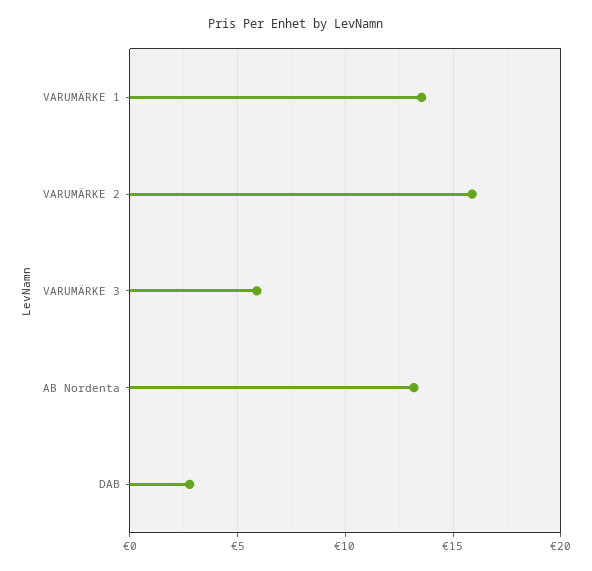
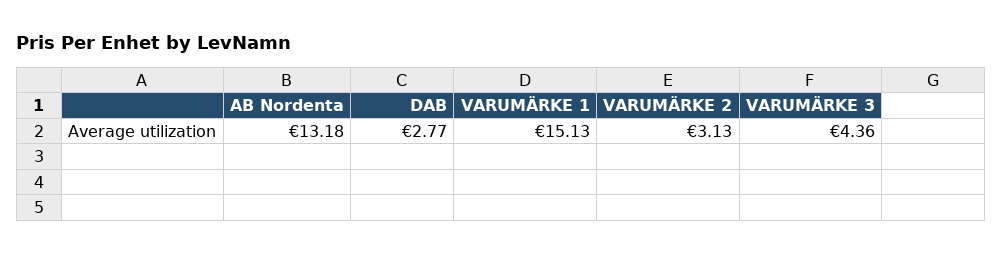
VARUMÄRKE 1: 13.5 -> 15.13
VARUMÄRKE 2: 16 -> 3.13
VARUMÄRKE 3: 6 -> 4.36

